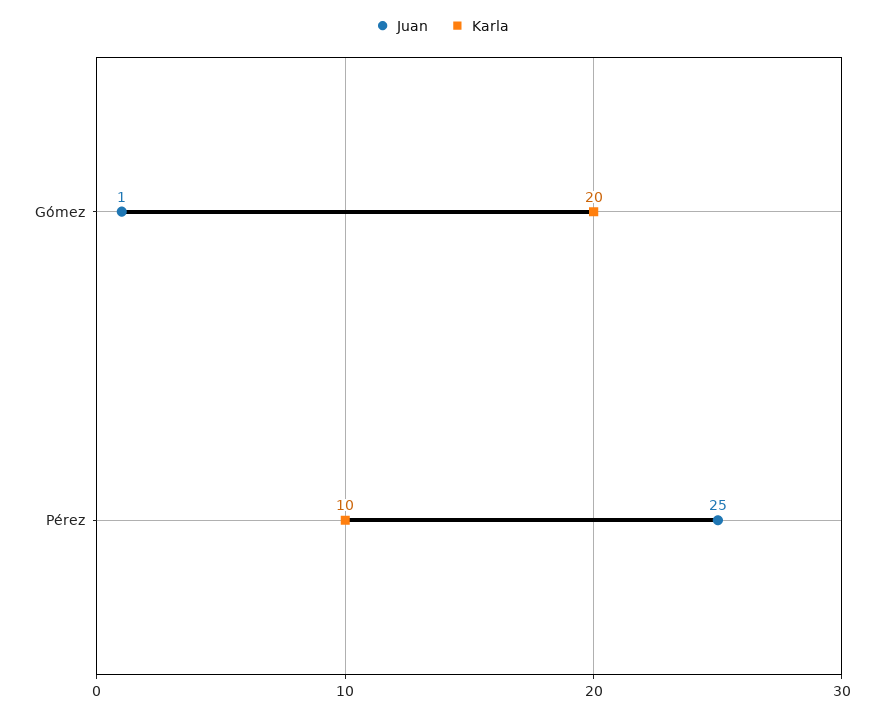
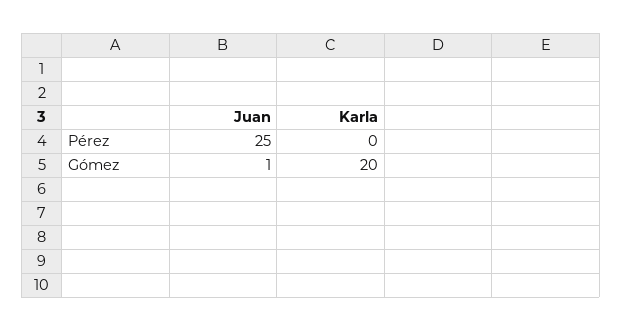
Karla, Pérez: 10 -> 0

